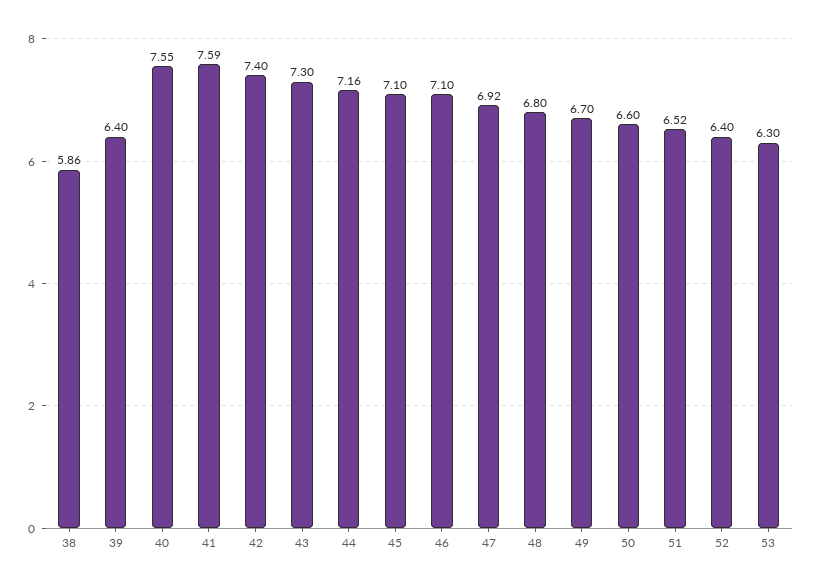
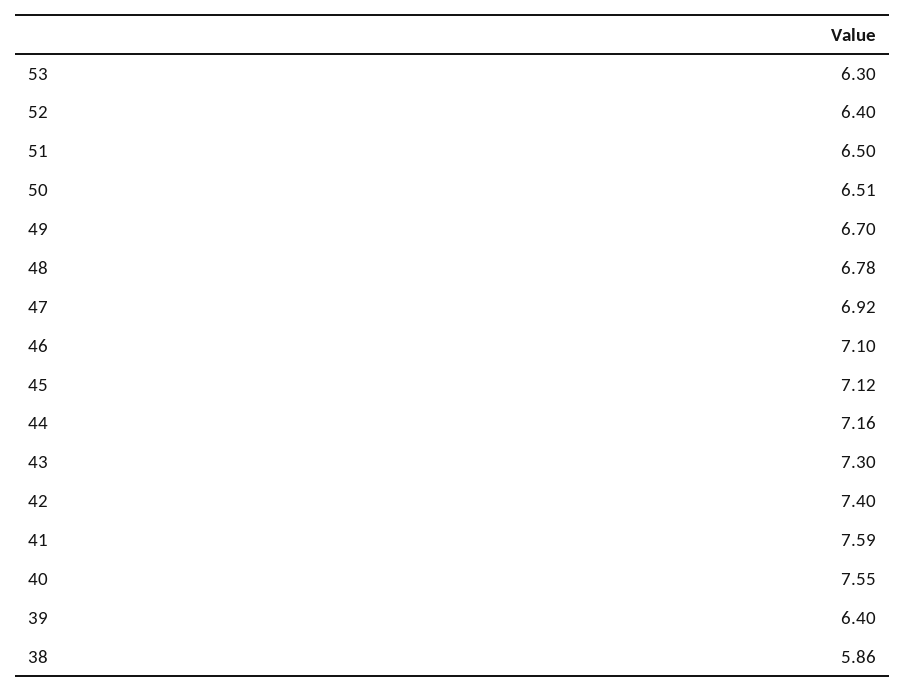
45: 7.1 -> 7.12
48: 6.8 -> 6.78
50: 6.6 -> 6.51
51: 6.52 -> 6.5

